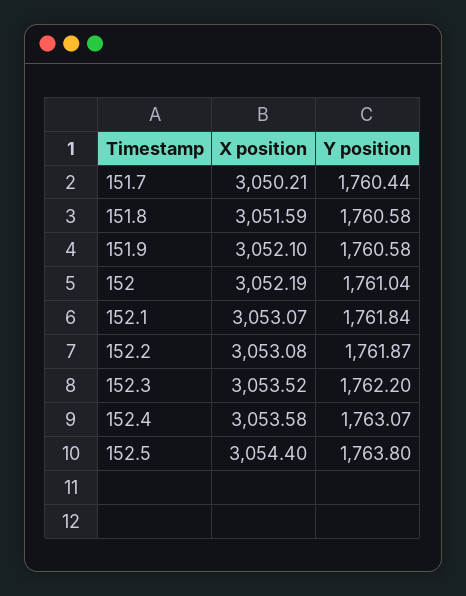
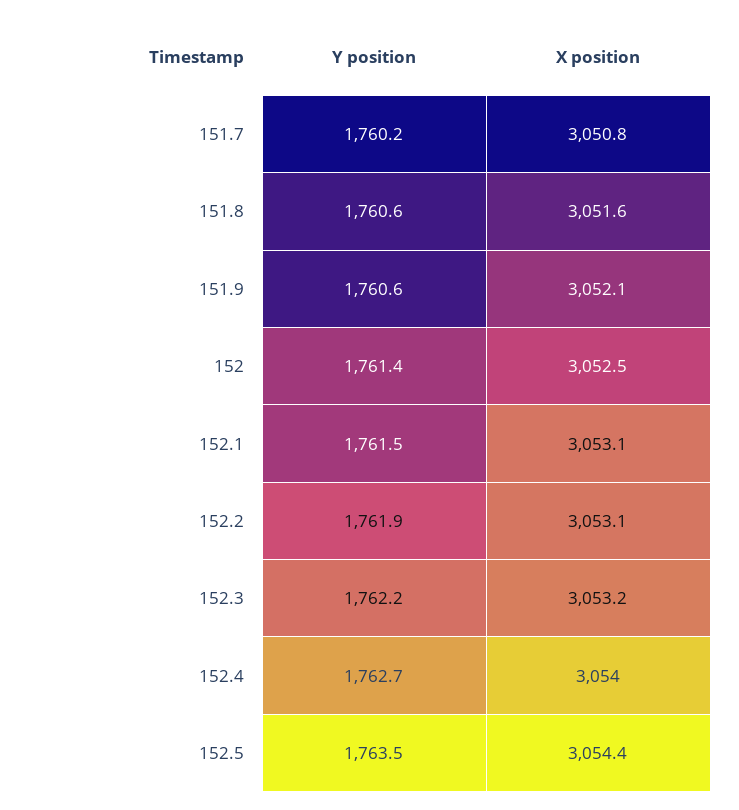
X position, 151.7: 3050.21 -> 3050.8
Y position, 151.7: 1760.44 -> 1760.2
X position, 152: 3052.19 -> 3052.5
Y position, 152: 1761.04 -> 1761.4
Y position, 152.1: 1761.84 -> 1761.5
X position, 152.3: 3053.52 -> 3053.2
X position, 152.4: 3053.58 -> 3054
Y position, 152.4: 1763.07 -> 1762.7
Y position, 152.5: 1763.8 -> 1763.5

